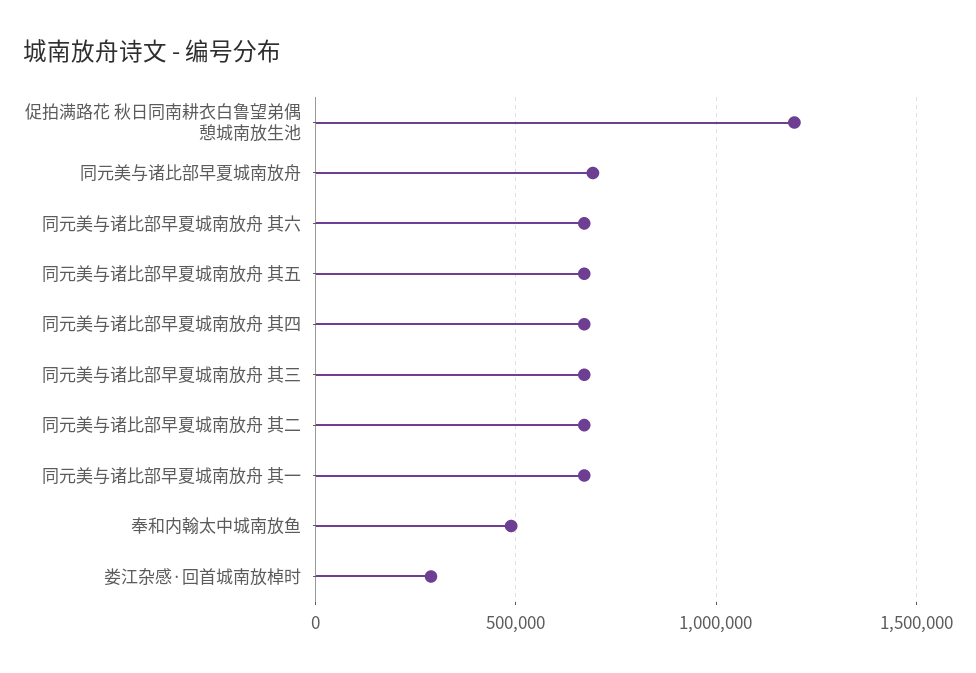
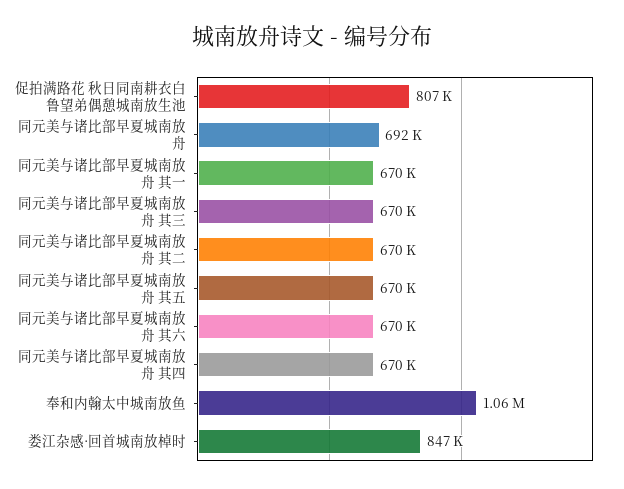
促拍满路花 秋日同南耕衣白鲁望弟偶憩城南放生池: 1200000 -> 807000
奉和内翰太中城南放鱼: 500000 -> 1060000
娄江杂感·回首城南放棹时: 300000 -> 847000

